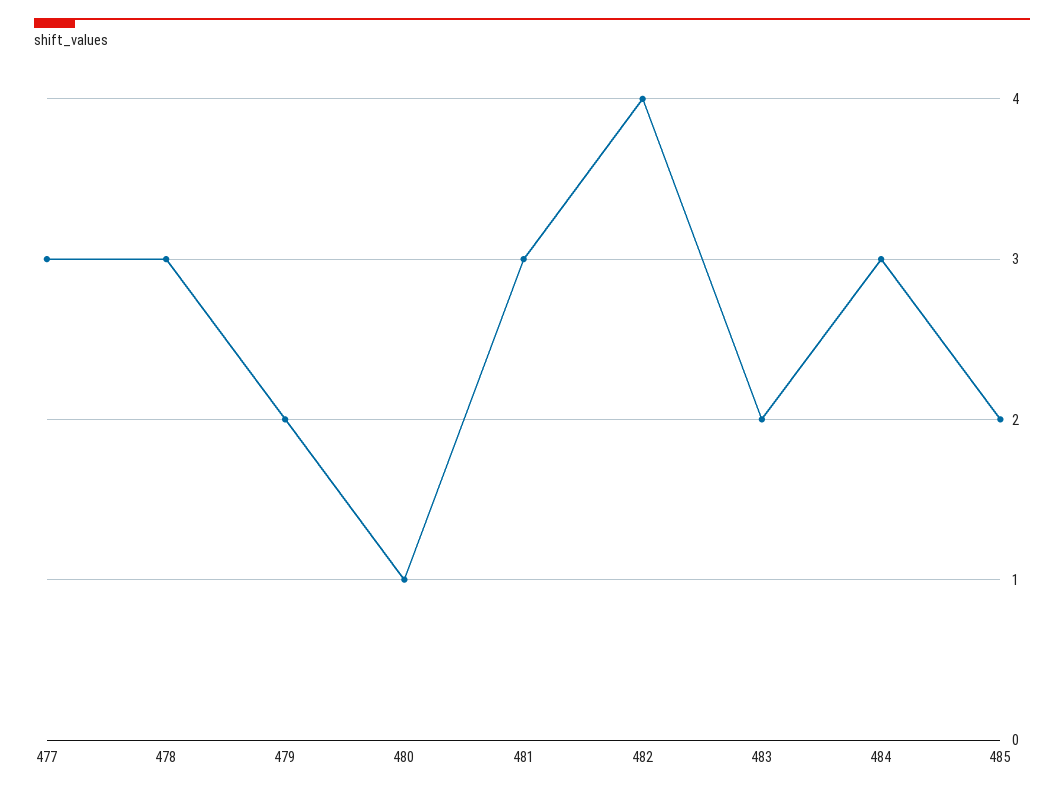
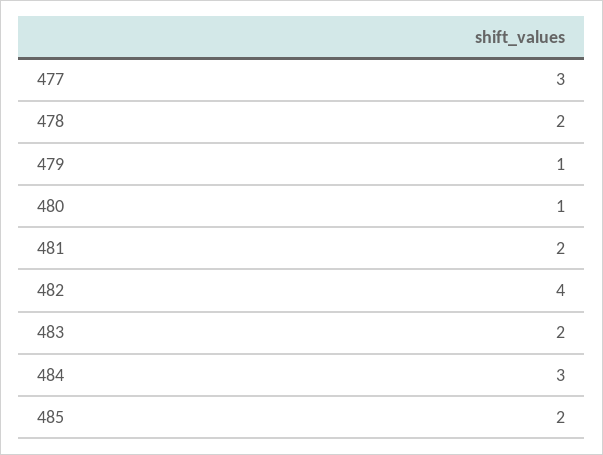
478: 3 -> 2
479: 2 -> 1
481: 3 -> 2

